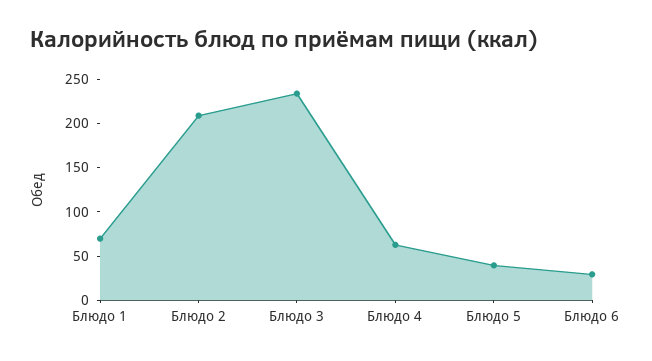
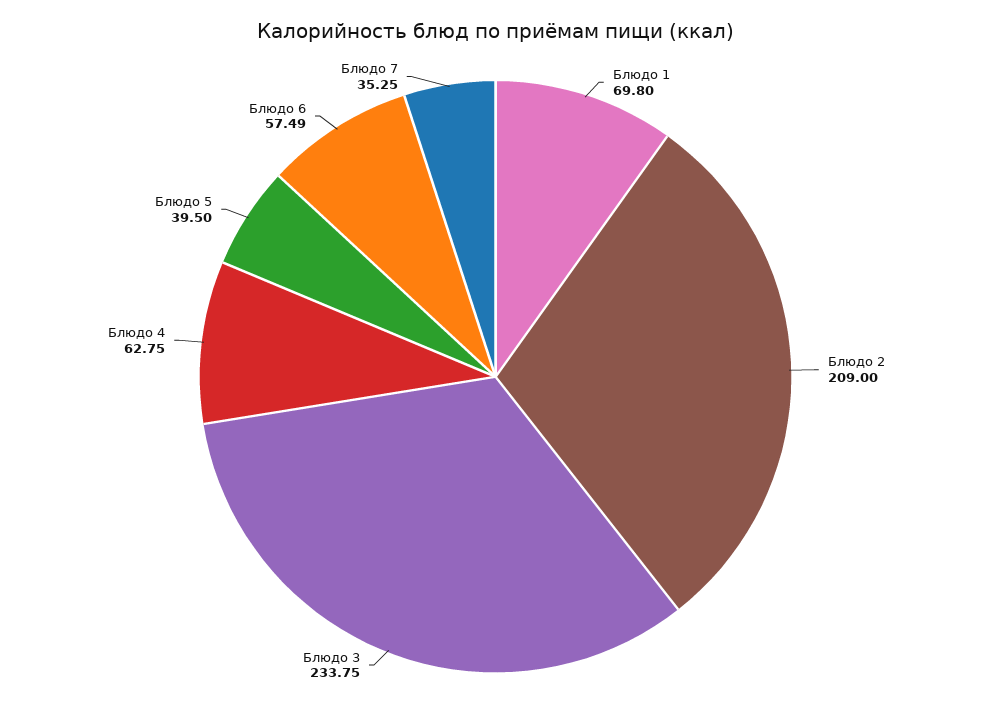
Блюдо 6: 30 -> 57.49
Блюдо 7: none -> 35.25

